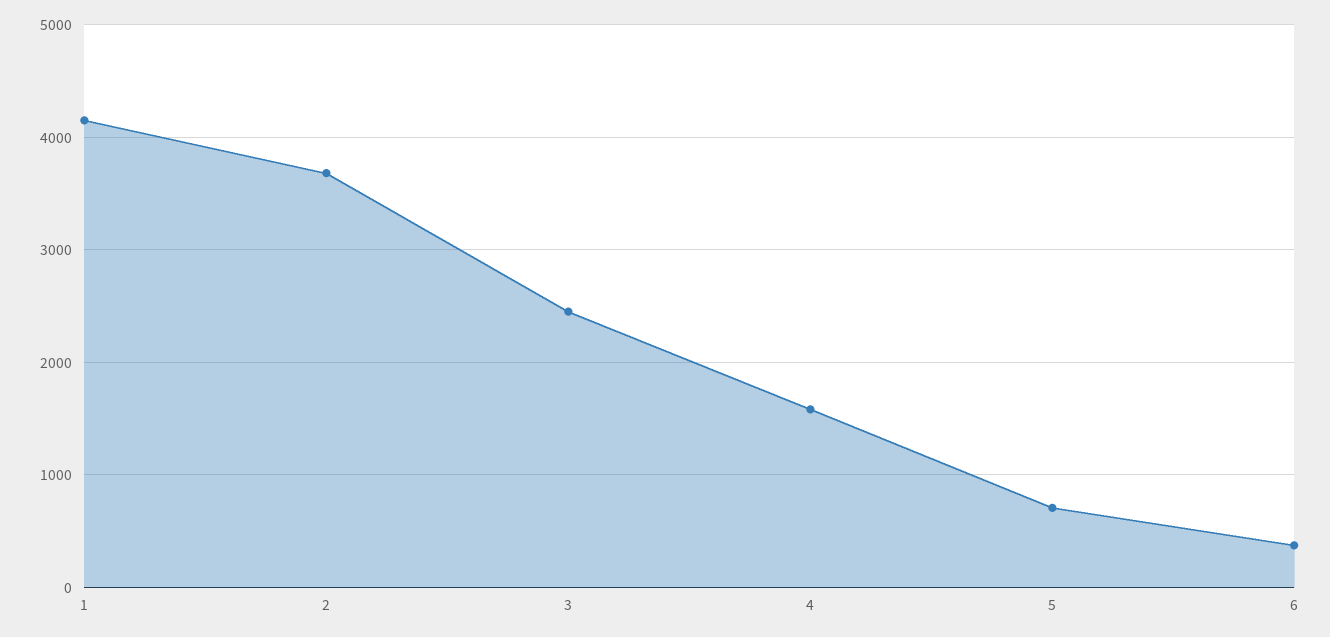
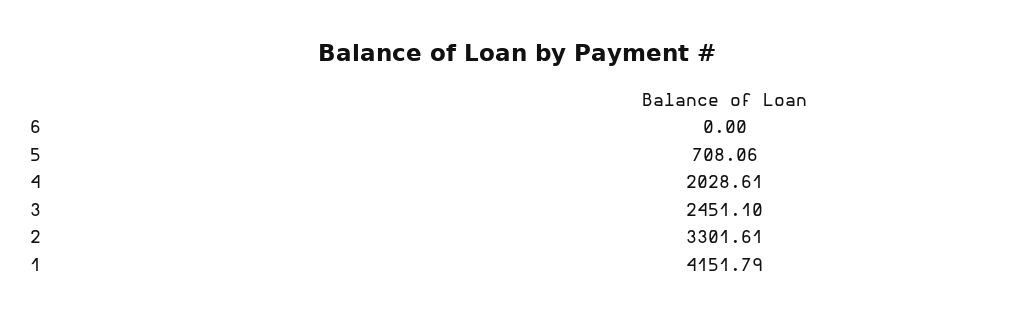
2: 3700 -> 3301.61
4: 1600 -> 2028.61
6: 400 -> 0

